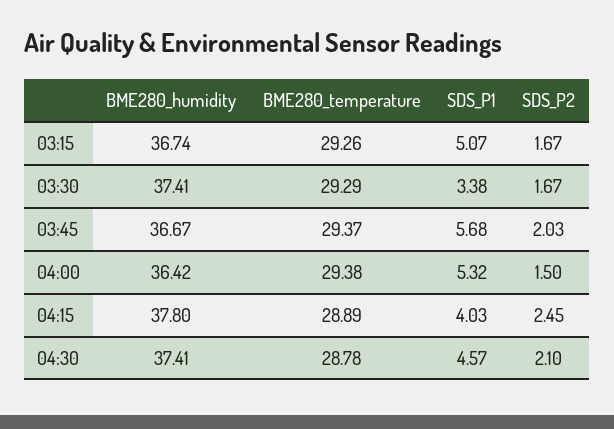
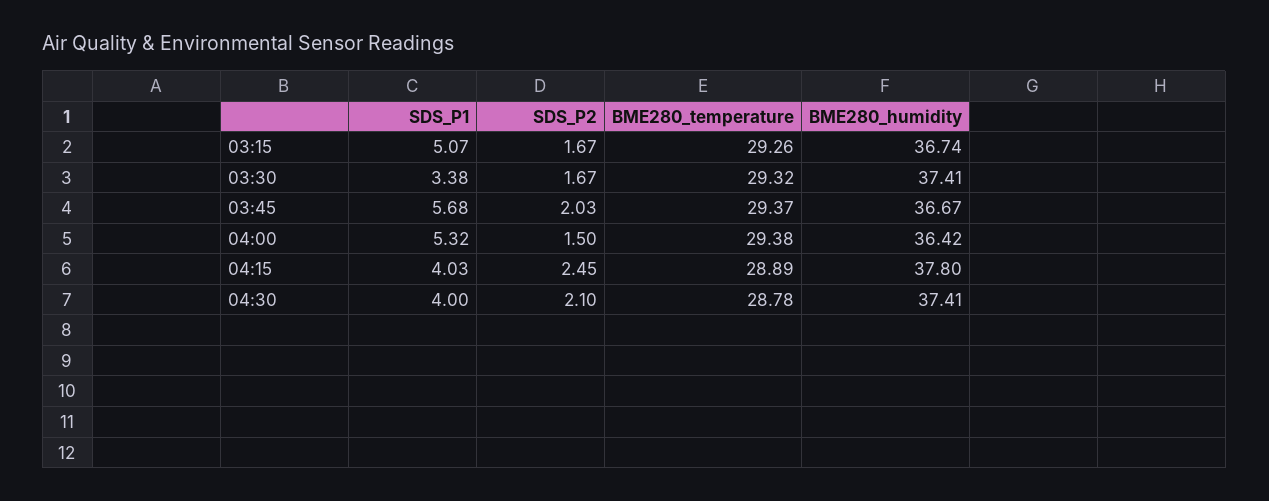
BME280_temperature, 03:30: 29.29 -> 29.32
SDS_P1, 04:30: 4.57 -> 4

